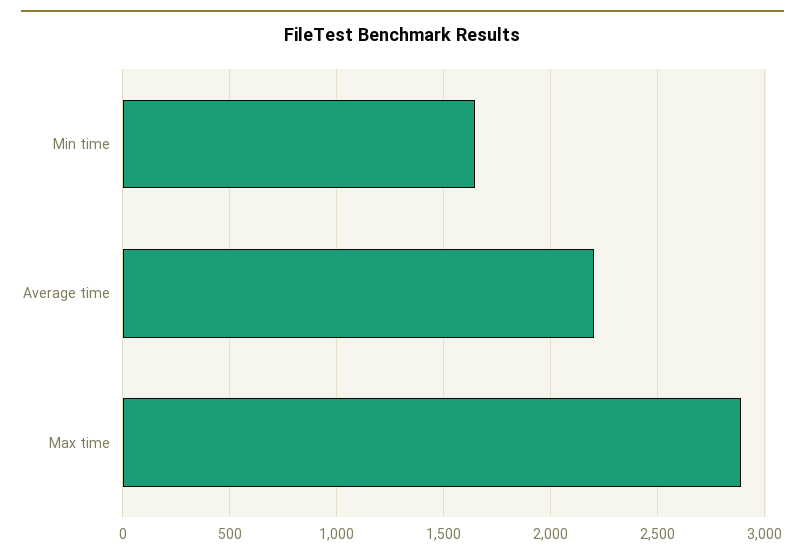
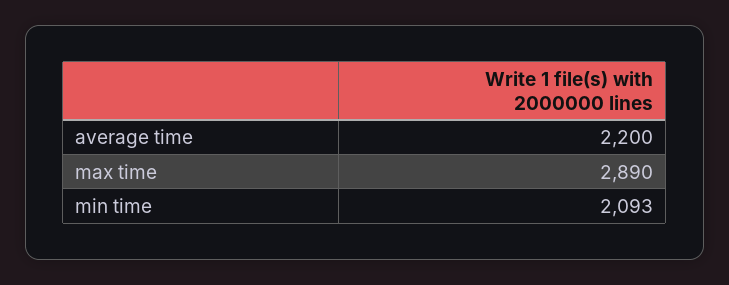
Min time: 1650 -> 2093

